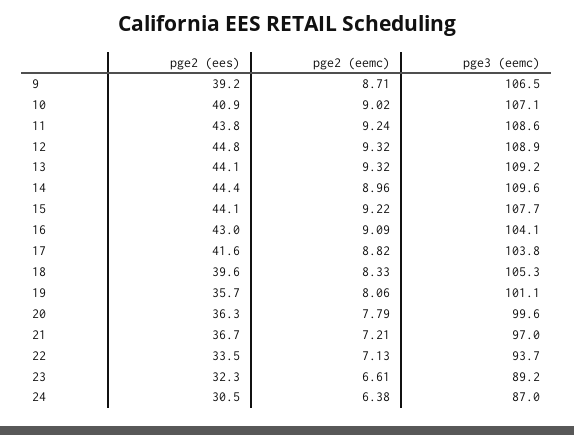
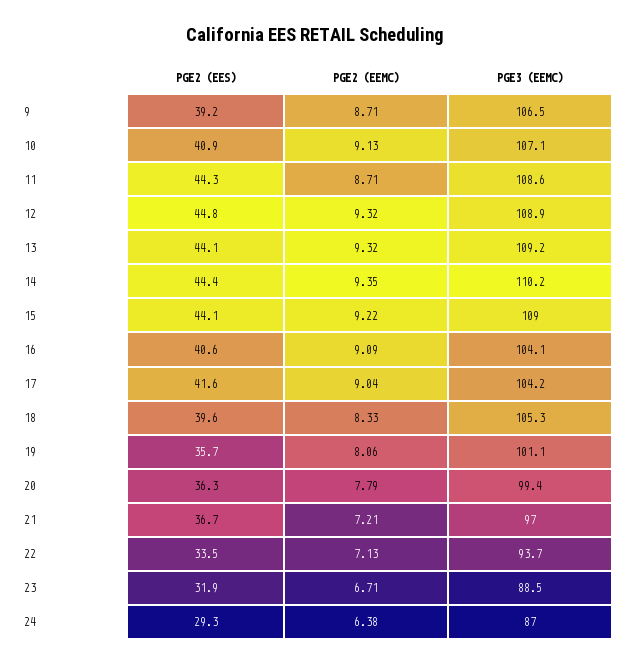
pge2 (eemc), 10: 9.02 -> 9.13
pge2 (ees), 11: 43.8 -> 44.3
pge2 (eemc), 11: 9.24 -> 8.71
pge2 (eemc), 14: 8.96 -> 9.35
pge3 (eemc), 14: 109.6 -> 110.2
pge3 (eemc), 15: 107.7 -> 109
pge2 (ees), 16: 43 -> 40.6
pge2 (eemc), 17: 8.82 -> 9.04
pge3 (eemc), 17: 103.8 -> 104.2
pge3 (eemc), 20: 99.6 -> 99.4
pge2 (ees), 23: 32.3 -> 31.9
pge2 (eemc), 23: 6.61 -> 6.71
pge3 (eemc), 23: 89.2 -> 88.5
pge2 (ees), 24: 30.5 -> 29.3

